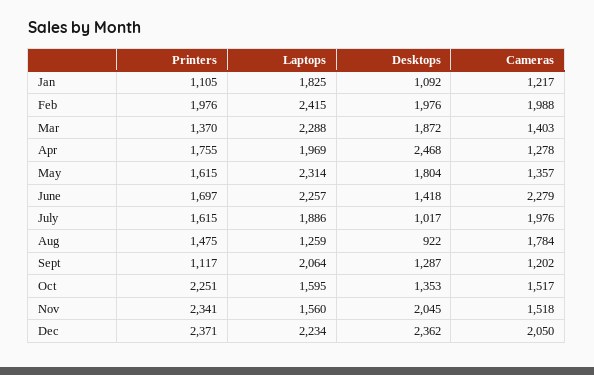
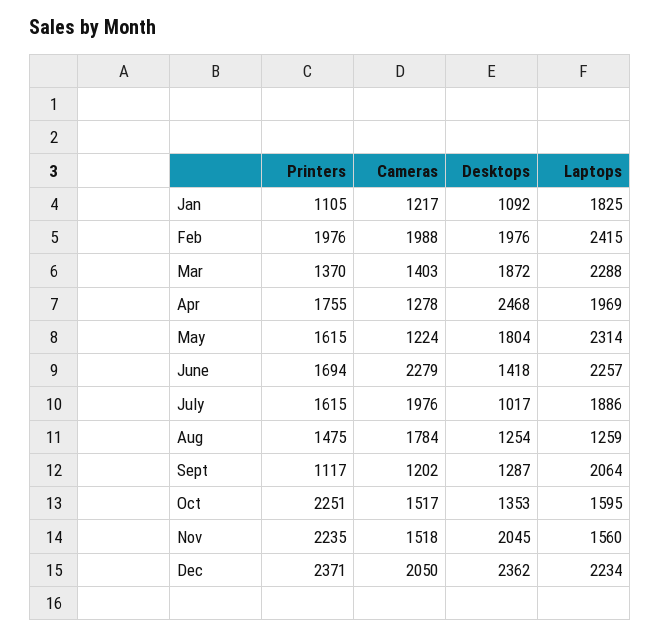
Cameras, May: 1357 -> 1224
Printers, June: 1697 -> 1694
Desktops, Aug: 922 -> 1254
Printers, Nov: 2341 -> 2235

